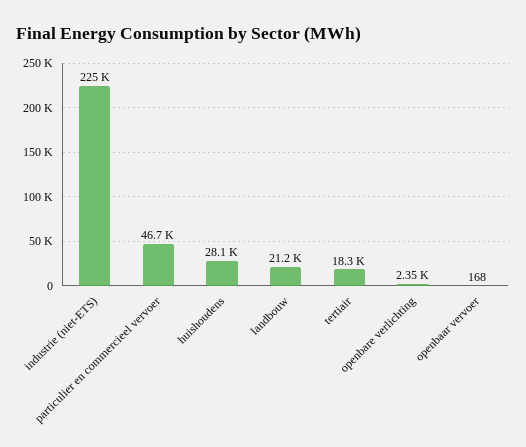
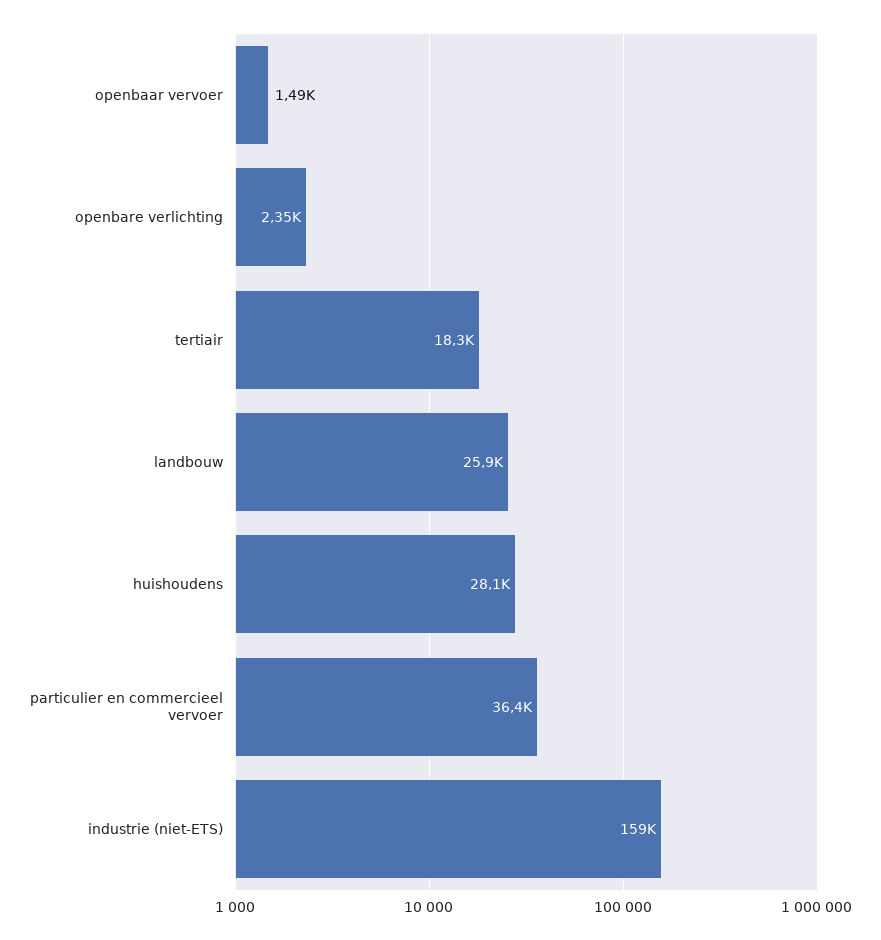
industrie (niet-ETS): 225000 -> 159000
particulier en commercieel vervoer: 46700 -> 36400
landbouw: 21200 -> 25900
openbaar vervoer: 168 -> 1490

